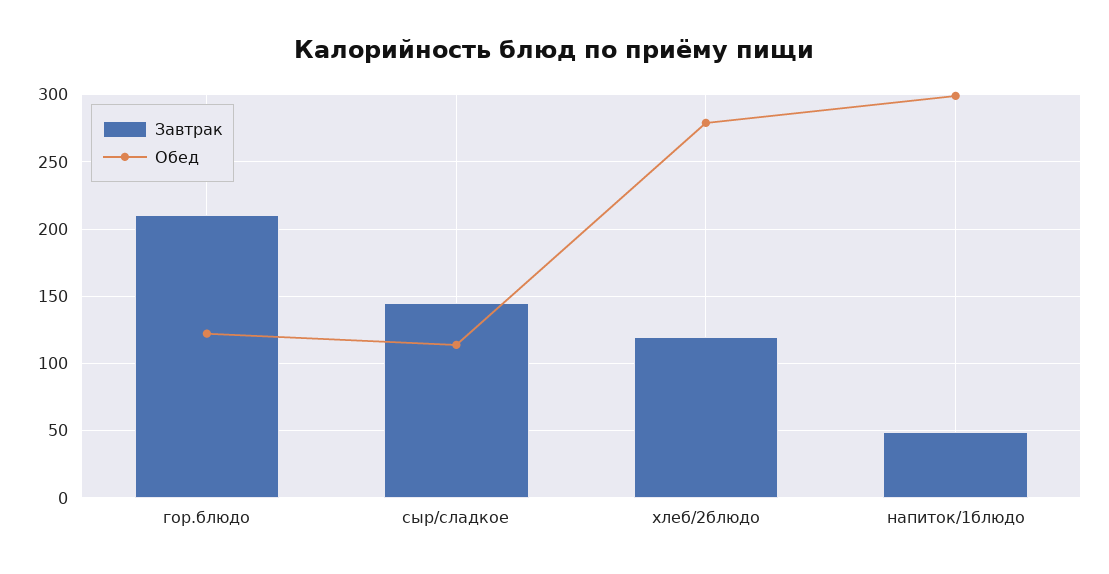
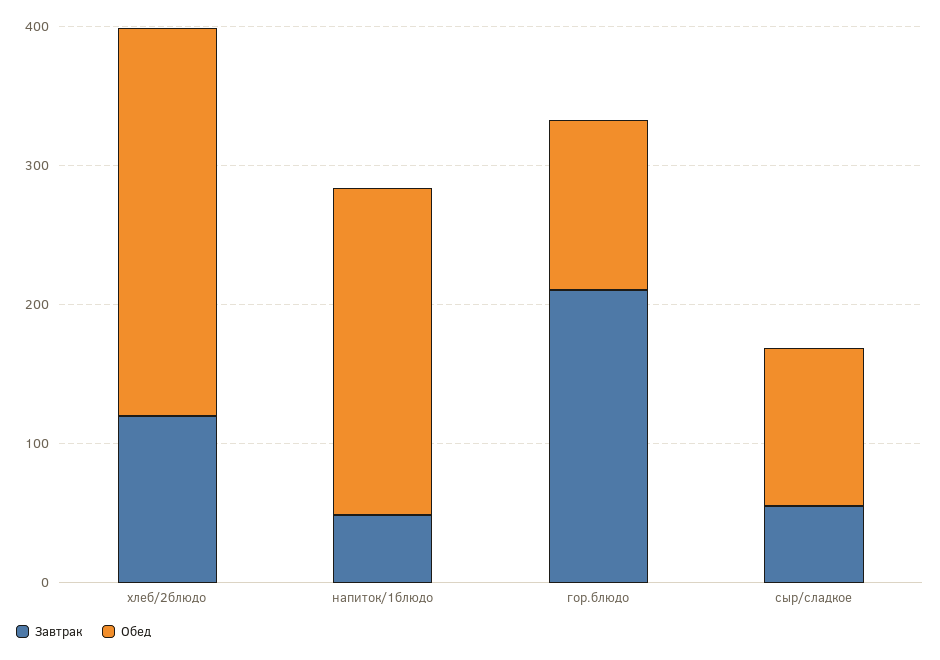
Завтрак, сыр/сладкое: 145 -> 60
Обед, напиток/1блюдо: 300 -> 240

